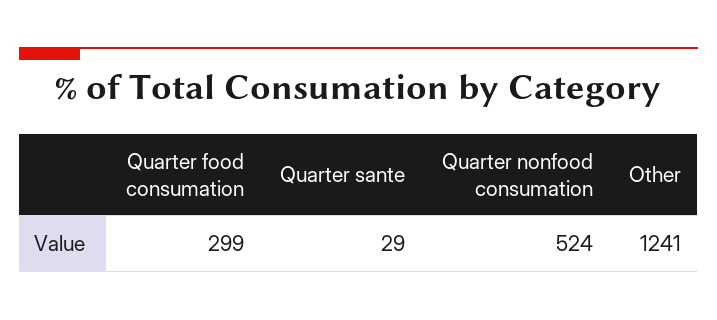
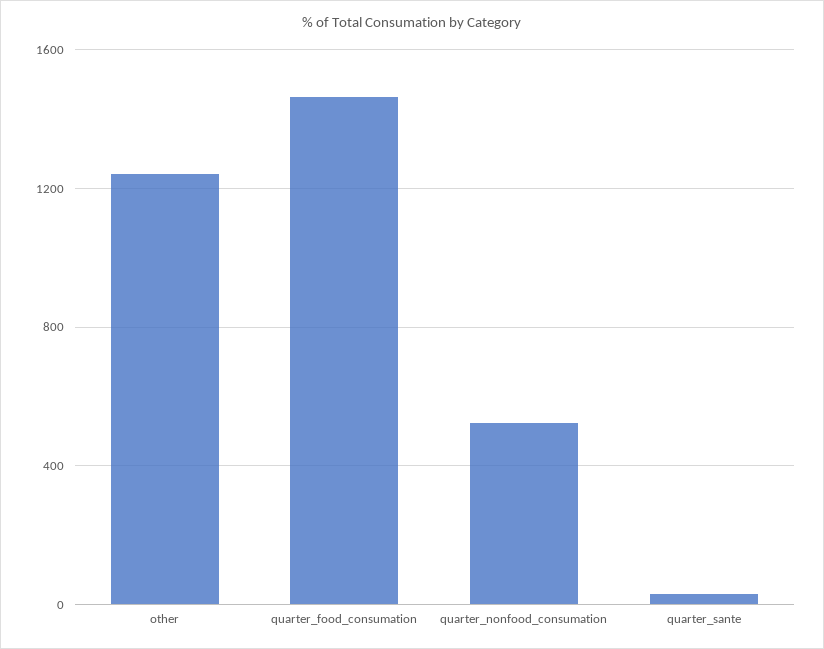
Quarter food consumation: 299 -> 1450

